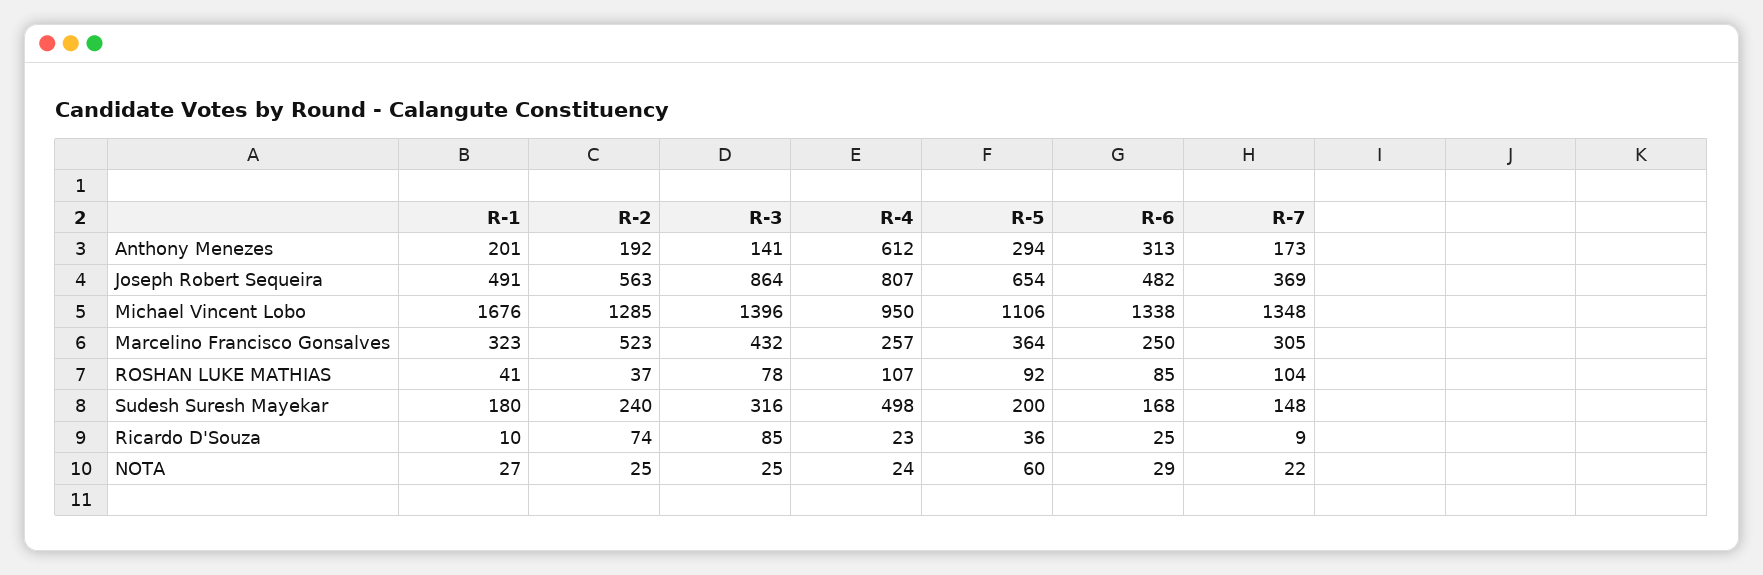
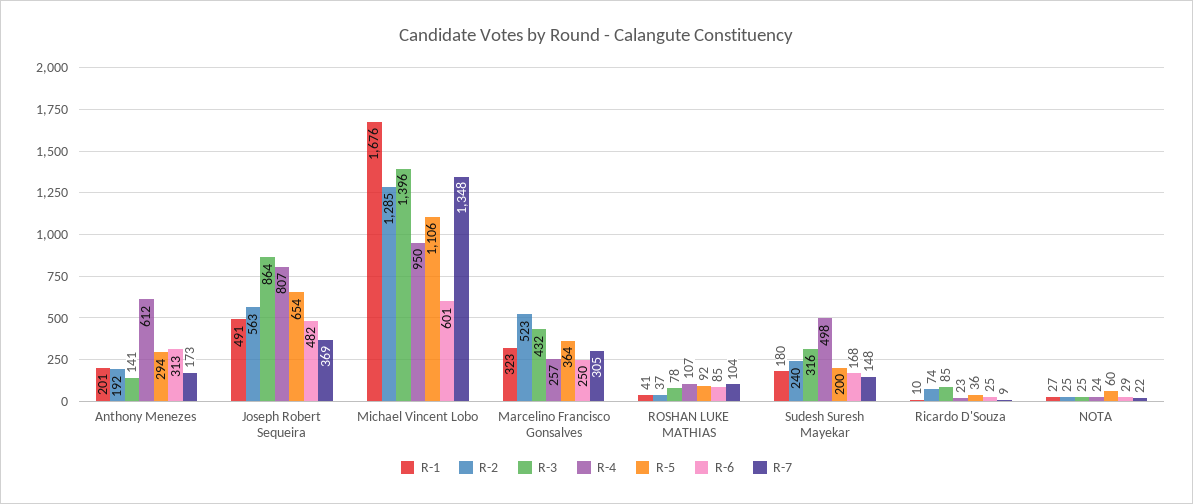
R-6, Michael Vincent Lobo: 1338 -> 601

